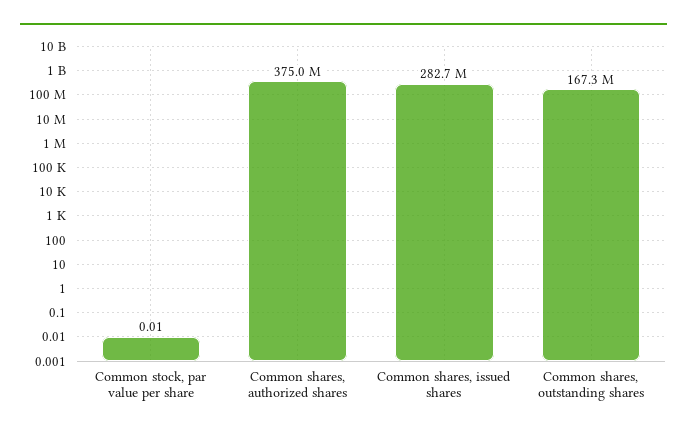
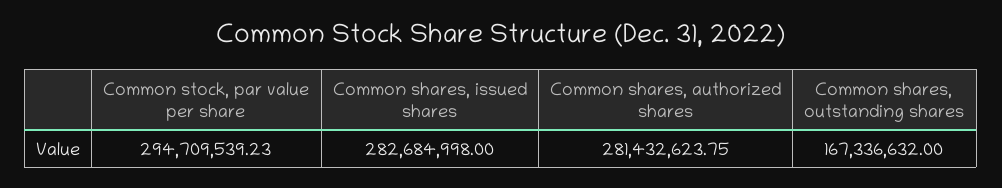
Common stock, par value per share: 0.01 -> 294709539.23
Common shares, authorized shares: 375000000 -> 281432623.75

